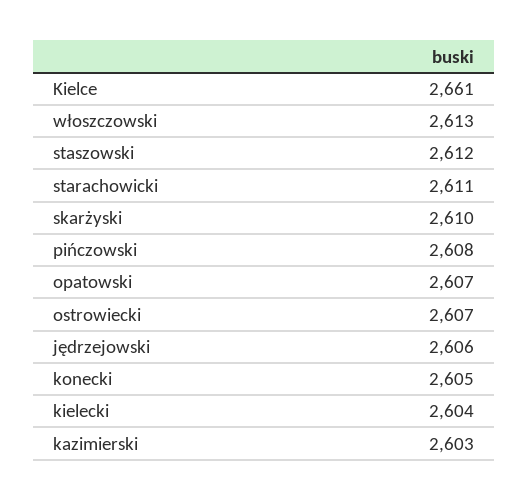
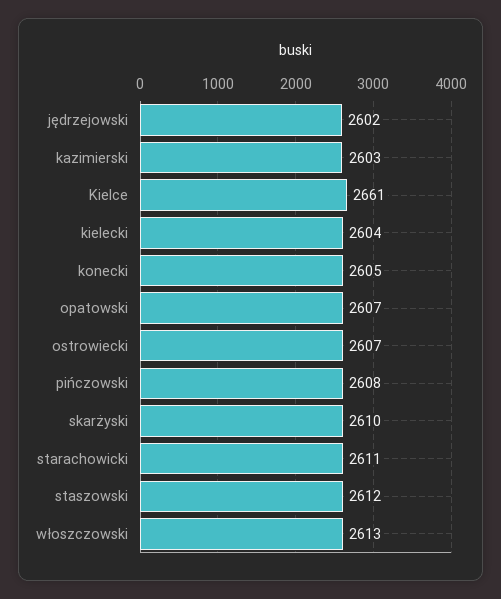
jędrzejowski: 2606 -> 2602

